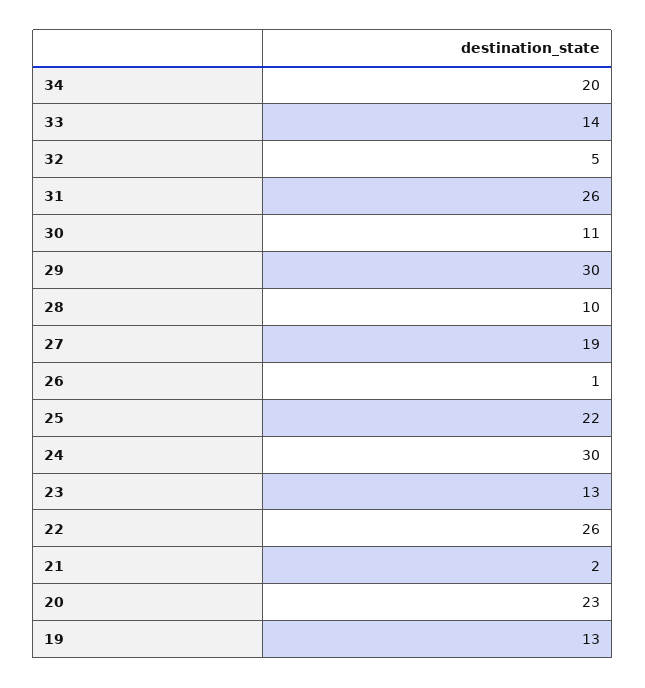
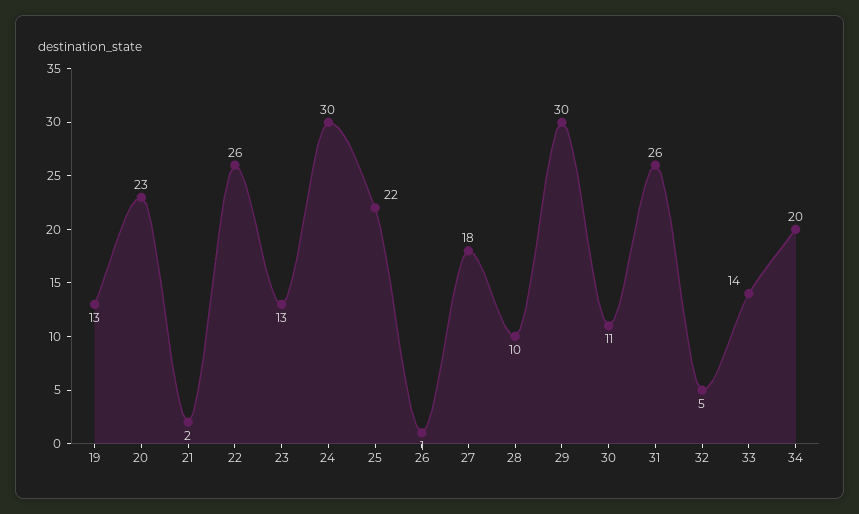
27: 19 -> 18

